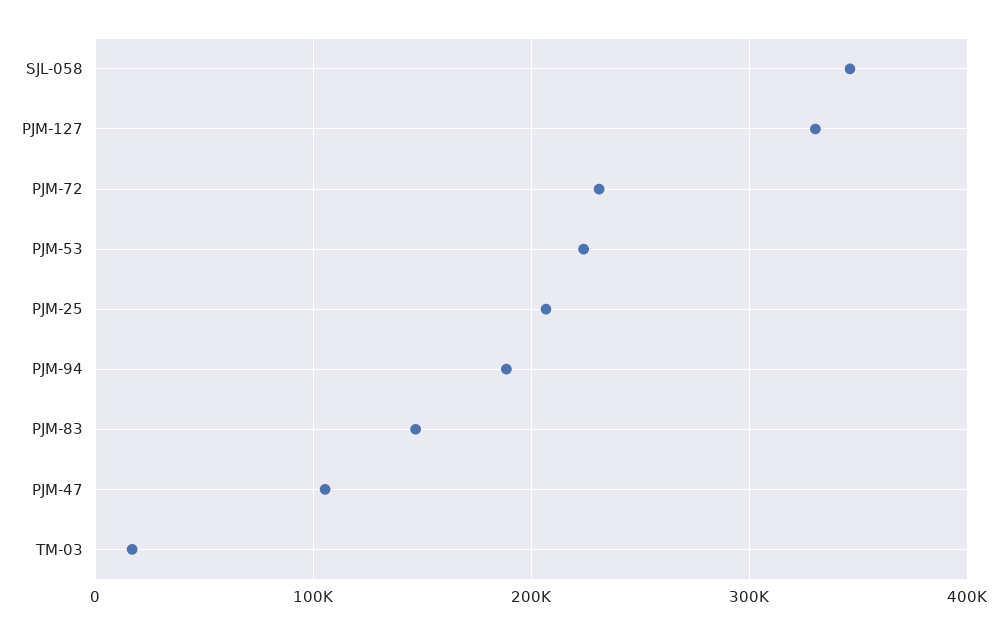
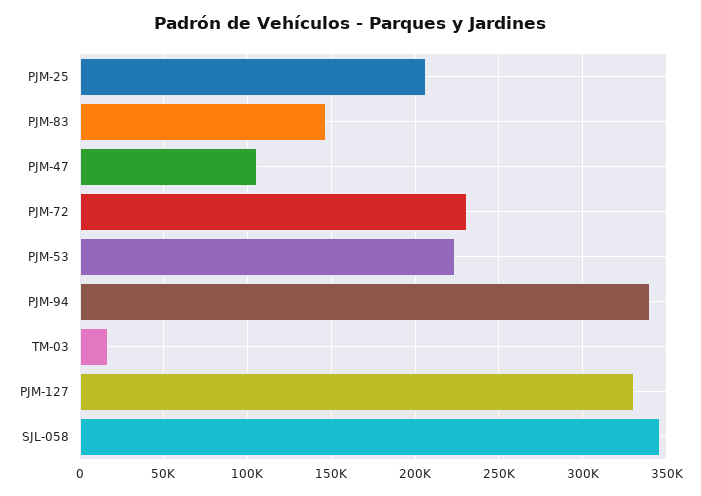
PJM-94: 190000 -> 340000

